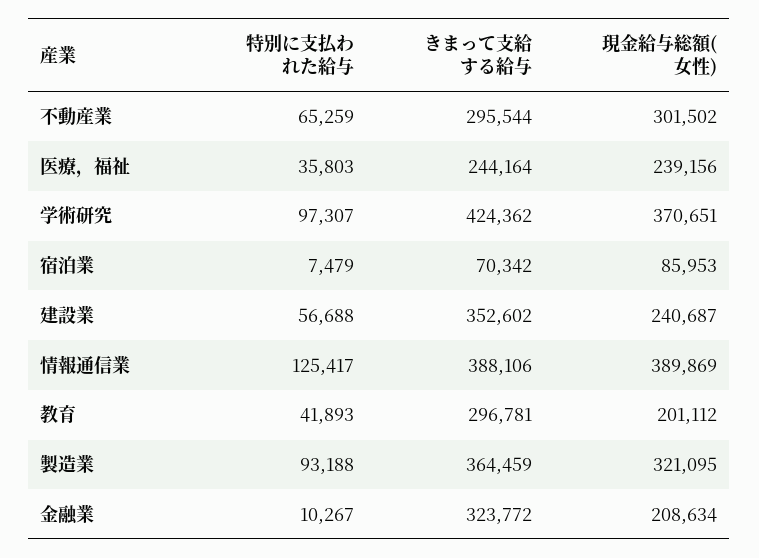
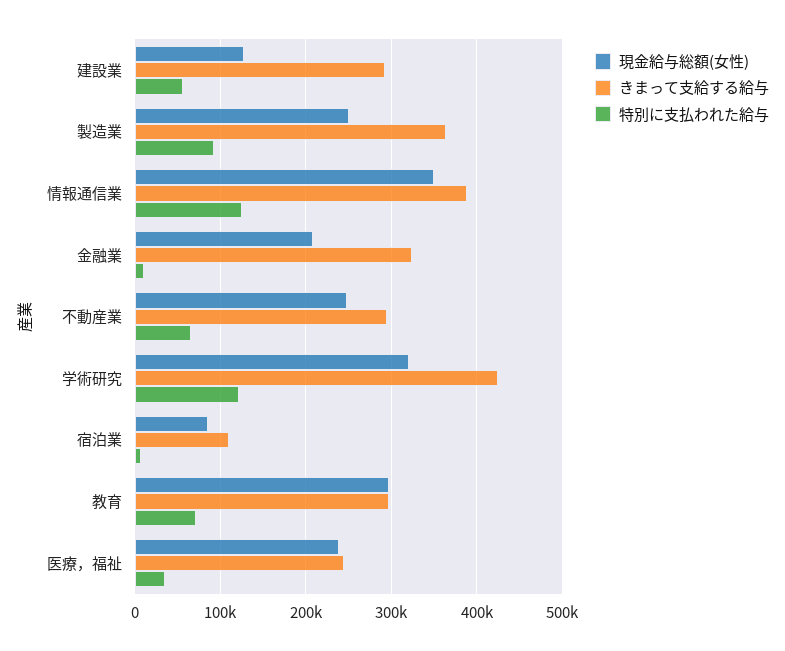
現金給与総額(女性), 不動産業: 301502 -> 250000
特別に支払われた給与, 学術研究: 97307 -> 120000
現金給与総額(女性), 学術研究: 370651 -> 320000
きまって支給する給与, 宿泊業: 70342 -> 110000
きまって支給する給与, 建設業: 352602 -> 290000
現金給与総額(女性), 建設業: 240687 -> 130000
現金給与総額(女性), 情報通信業: 389869 -> 350000
特別に支払われた給与, 教育: 41893 -> 70000
現金給与総額(女性), 教育: 201112 -> 300000
現金給与総額(女性), 製造業: 321095 -> 250000

